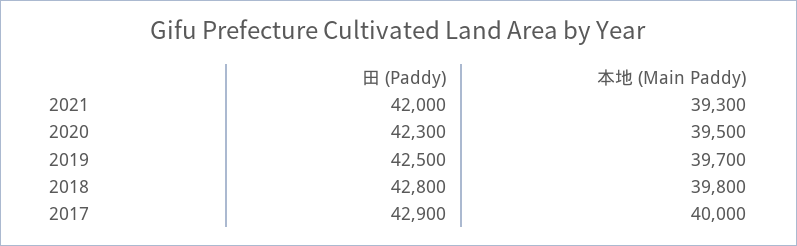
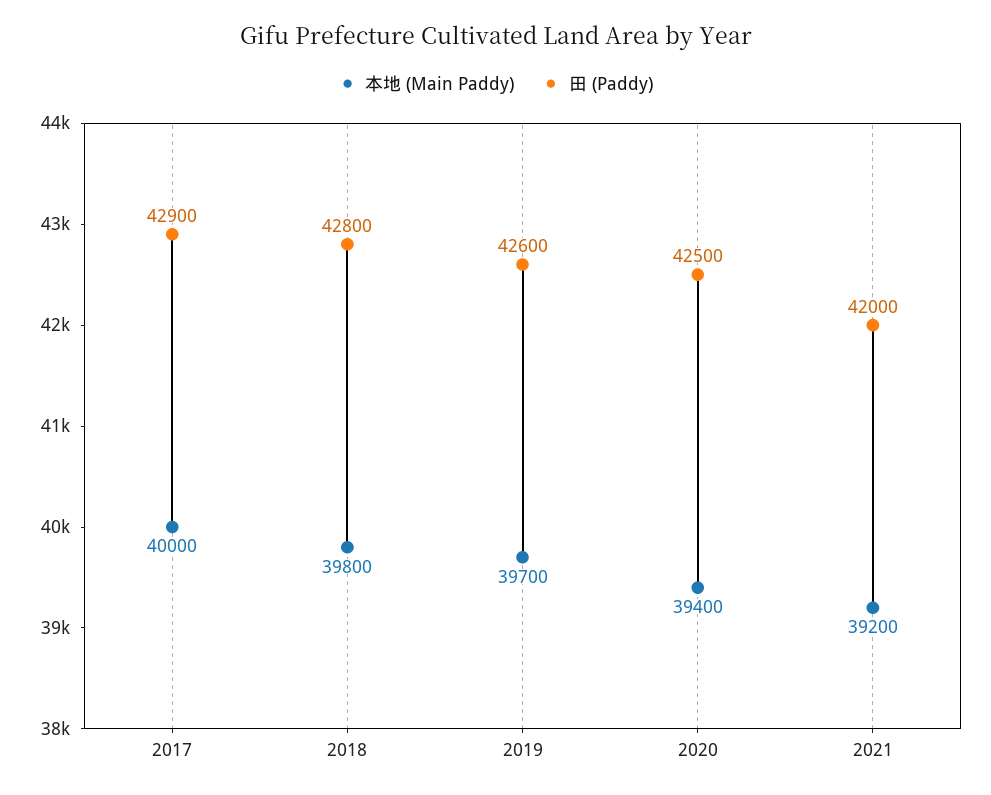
本地 (Main Paddy), 2021: 39300 -> 39200
田 (Paddy), 2020: 42300 -> 42500
本地 (Main Paddy), 2020: 39500 -> 39400
田 (Paddy), 2019: 42500 -> 42600

